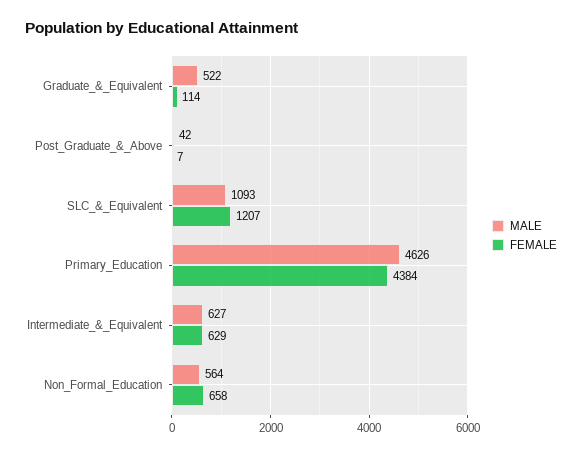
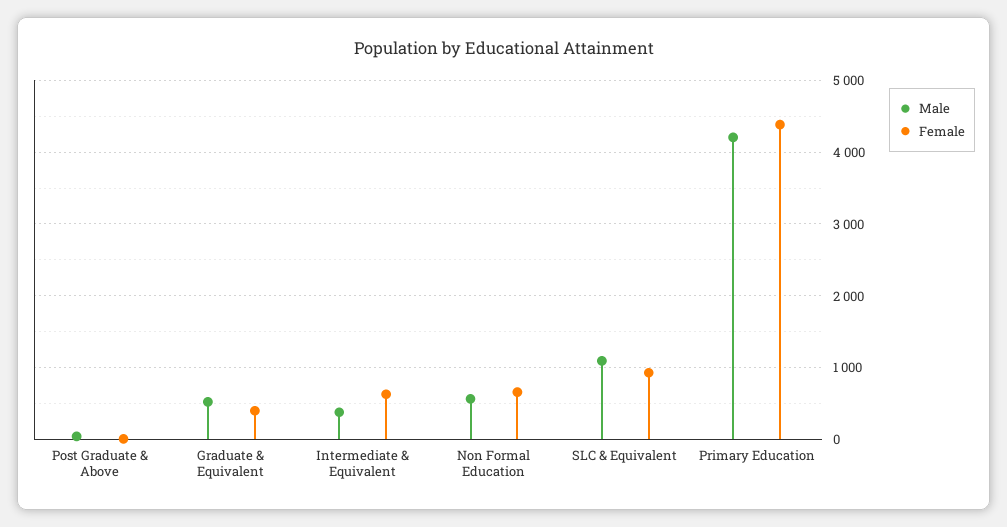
FEMALE, Graduate_&_Equivalent: 114 -> 400
FEMALE, SLC_&_Equivalent: 1207 -> 900
MALE, Primary_Education: 4626 -> 4200
MALE, Intermediate_&_Equivalent: 627 -> 400

